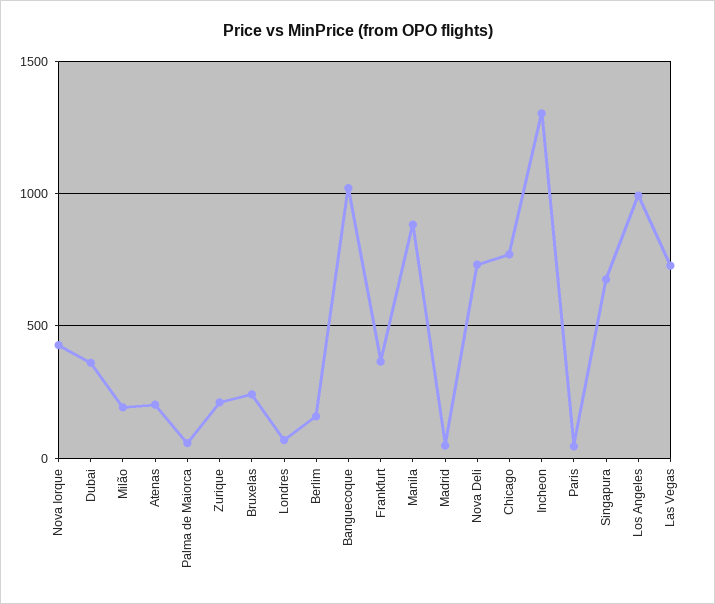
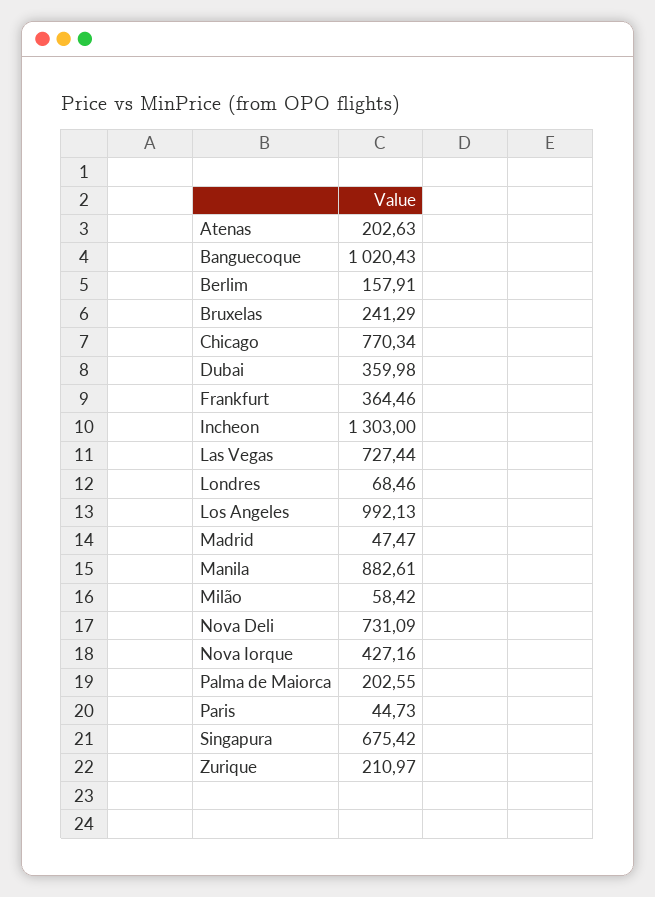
Milão: 200 -> 58.42
Palma de Maiorca: 50 -> 202.55

